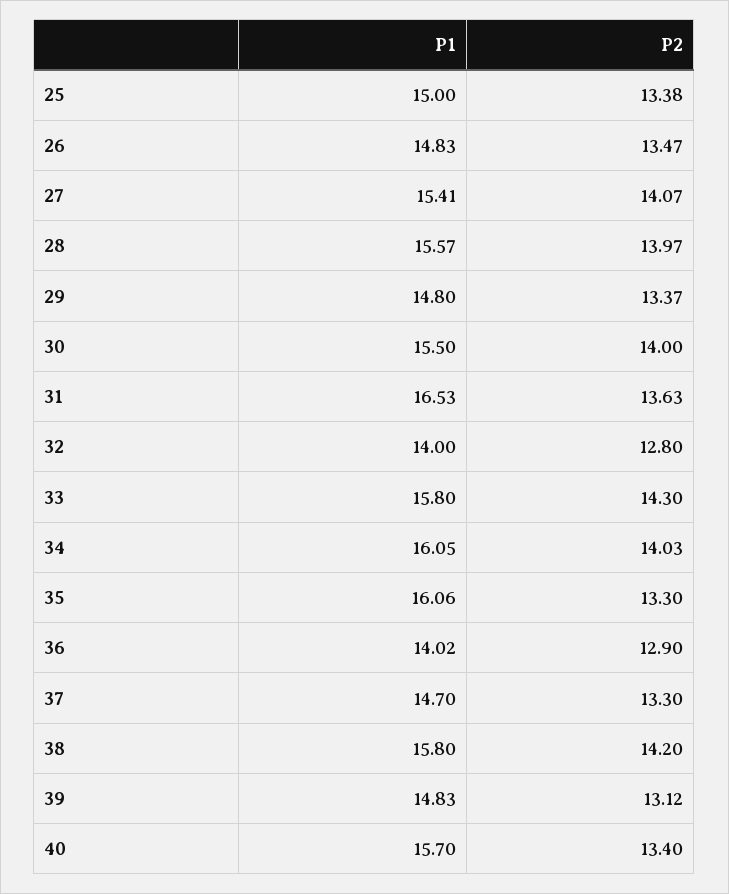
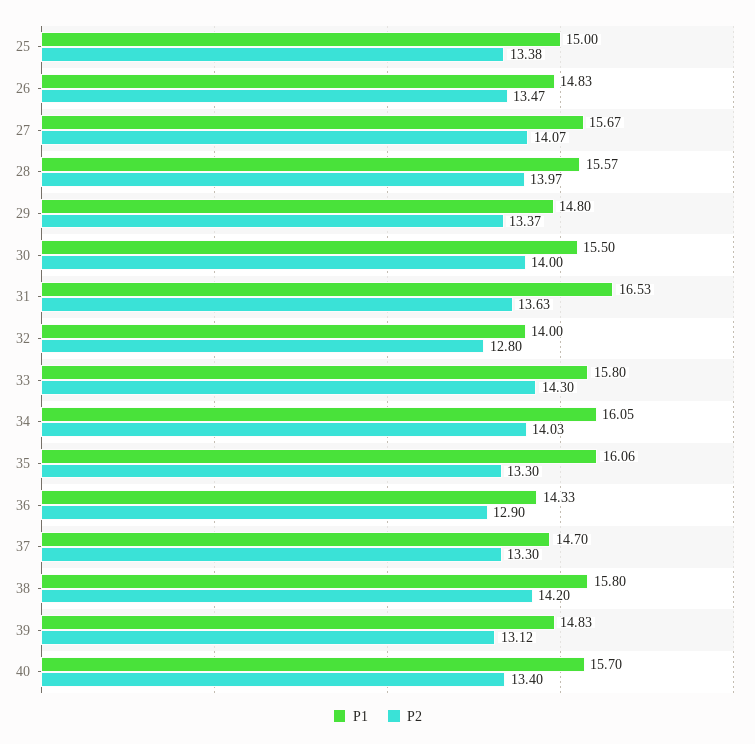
P1, 27: 15.41 -> 15.67
P1, 36: 14.02 -> 14.33

